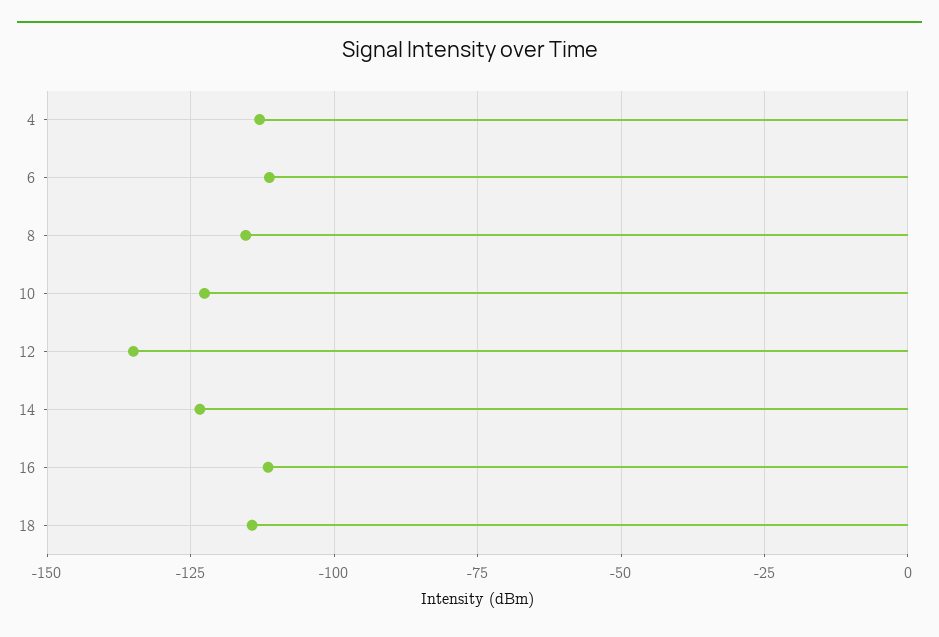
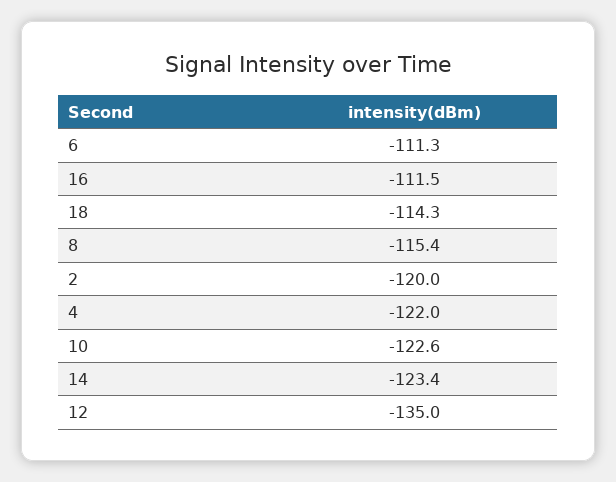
4: -112.5 -> -122
2: none -> -120

